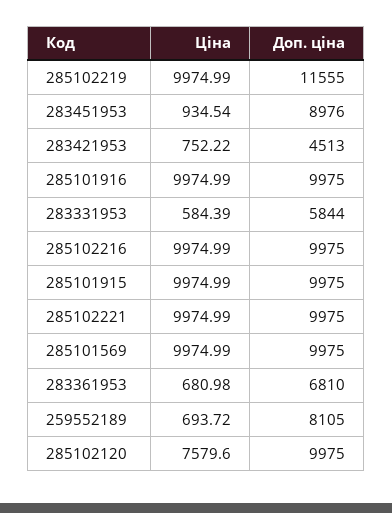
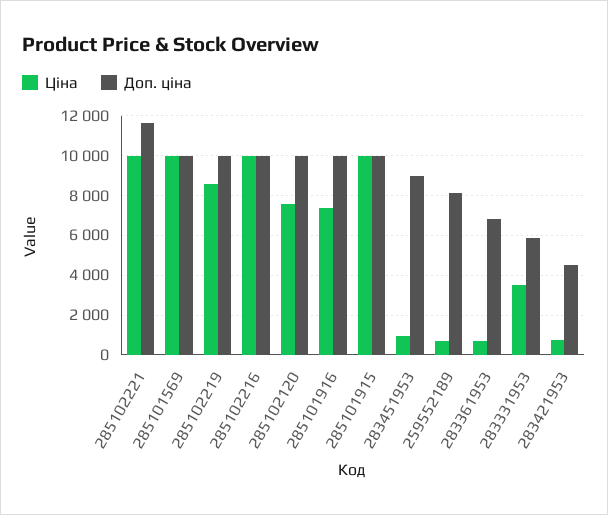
Ціна, 285102219: 9974.99 -> 8500
Доп. ціна, 285102219: 11555 -> 10000
Ціна, 285101916: 9974.99 -> 7500
Ціна, 283331953: 584.39 -> 3500
Доп. ціна, 285102221: 9975 -> 11500

